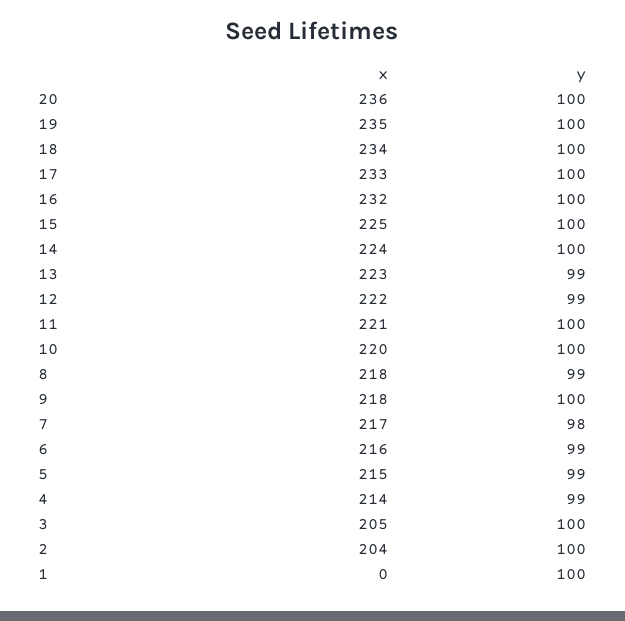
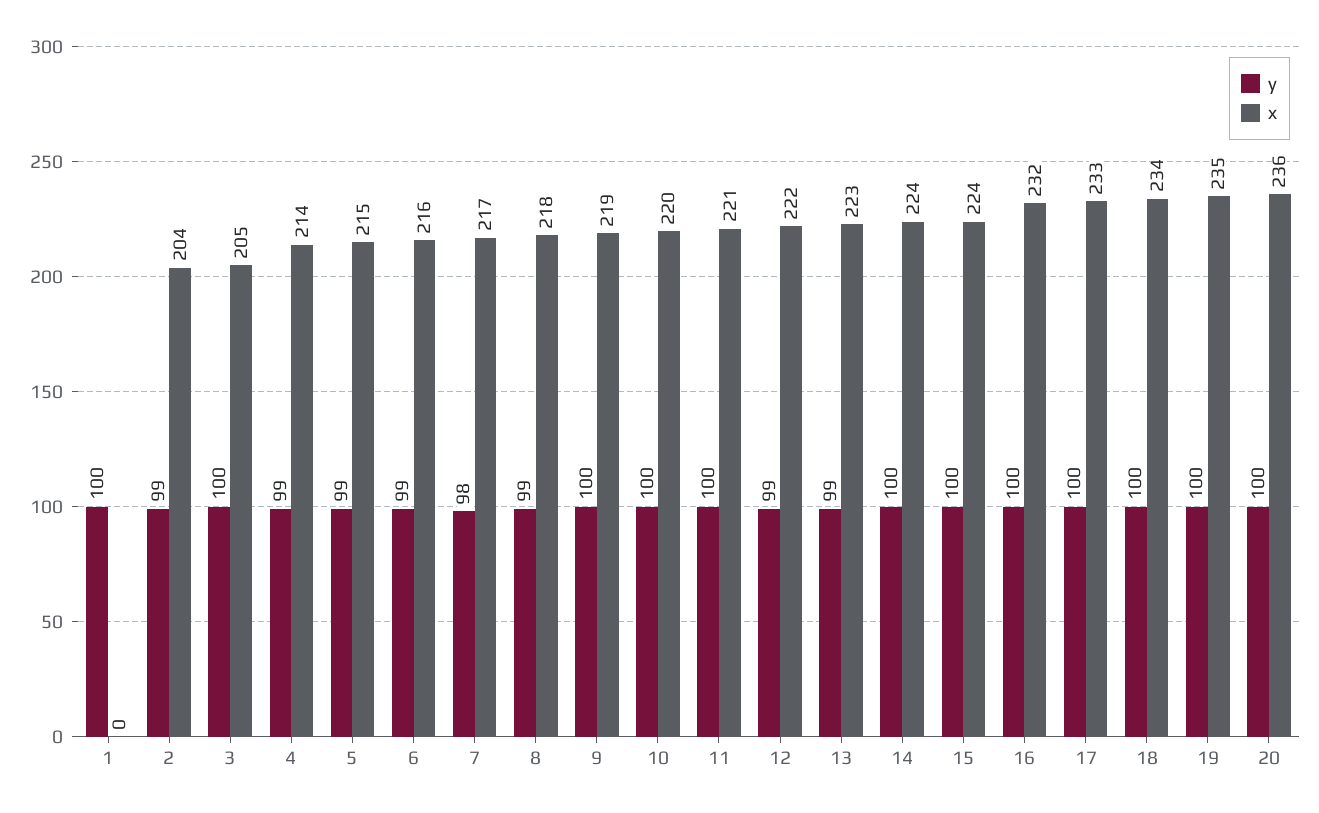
x, 15: 225 -> 224
x, 9: 218 -> 219
y, 2: 100 -> 99

